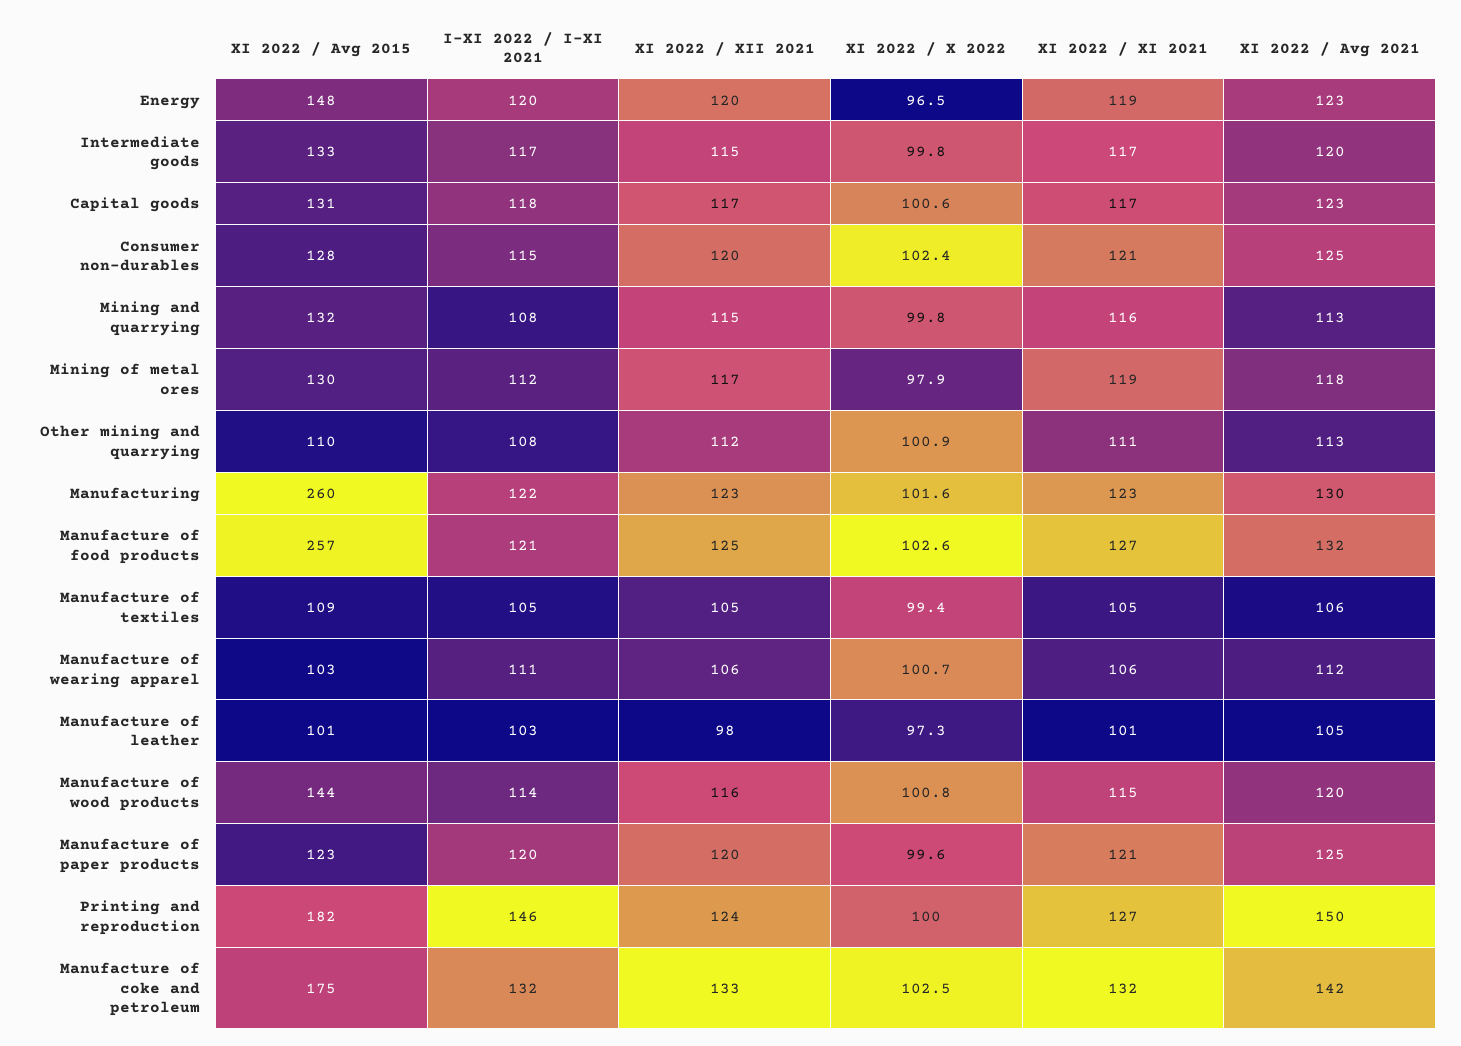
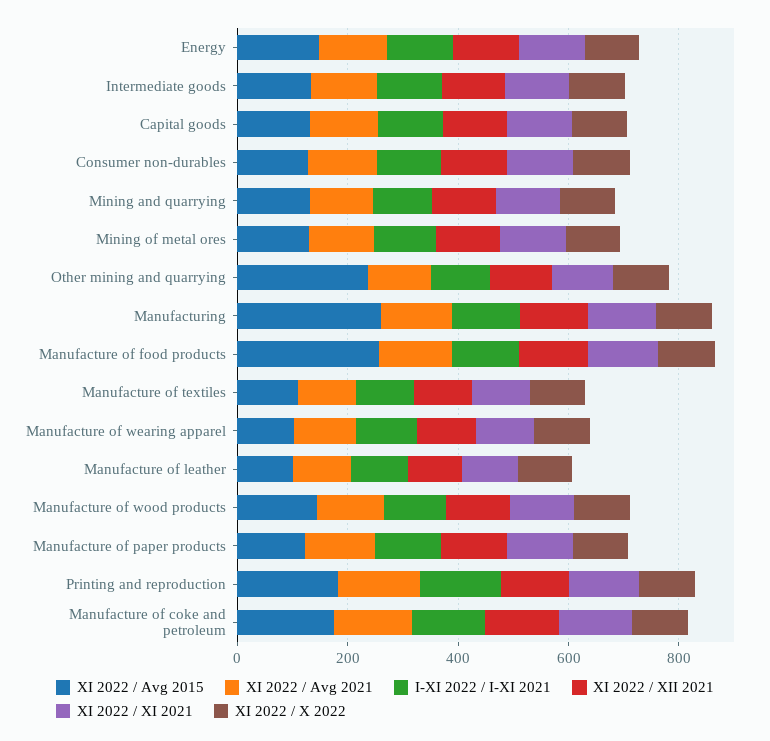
XI 2022 / Avg 2015, Other mining and quarrying: 110 -> 250

